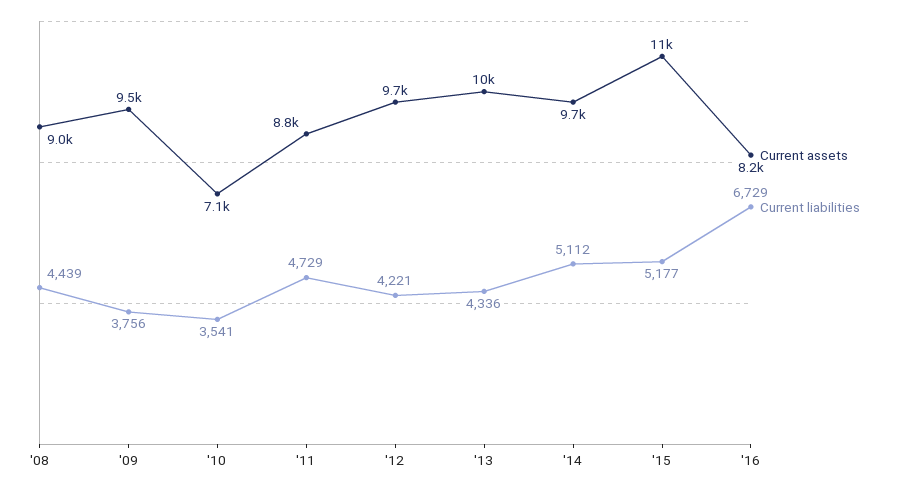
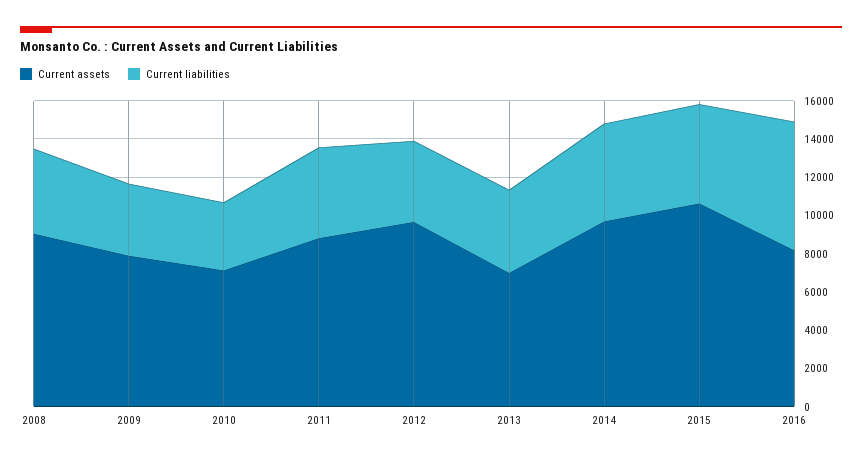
Current assets, '09: 9500 -> 8000
Current assets, '13: 10000 -> 7000

